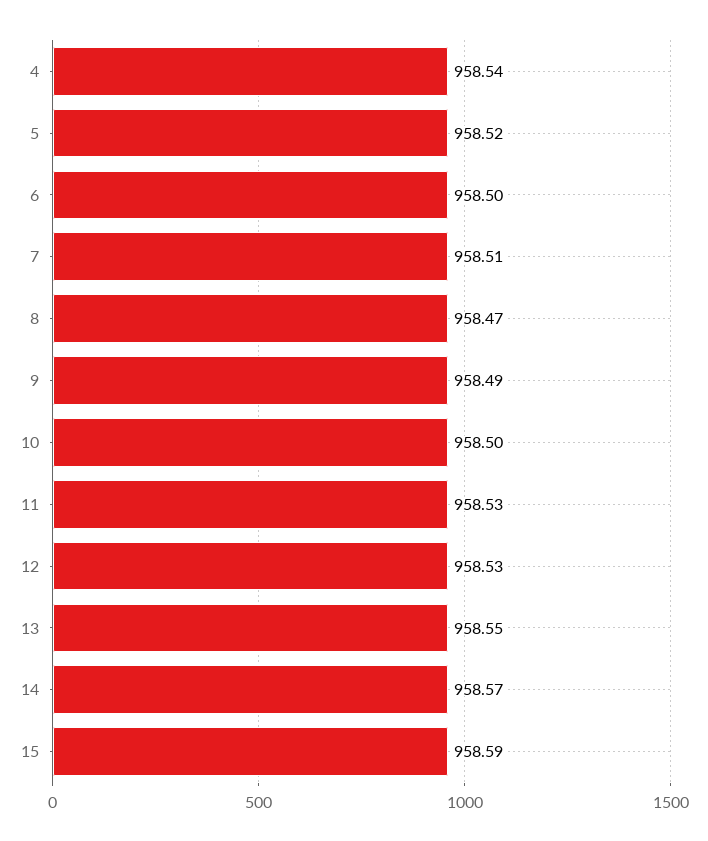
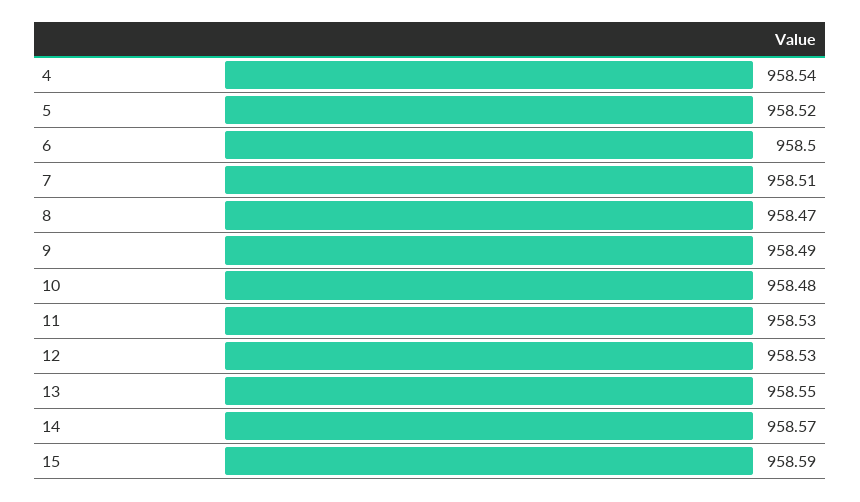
10: 958.5 -> 958.48

